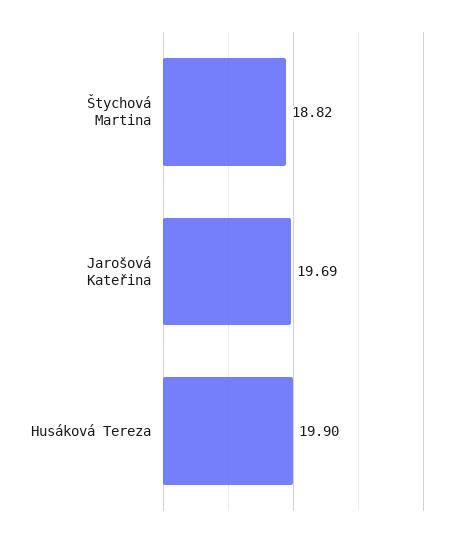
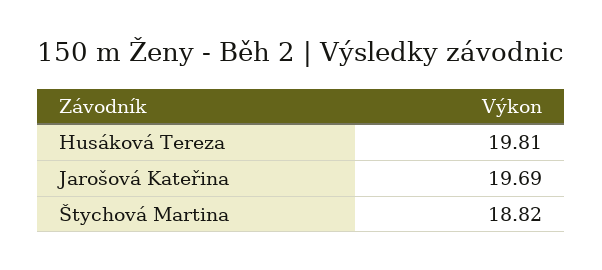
Husáková Tereza: 19.9 -> 19.81

